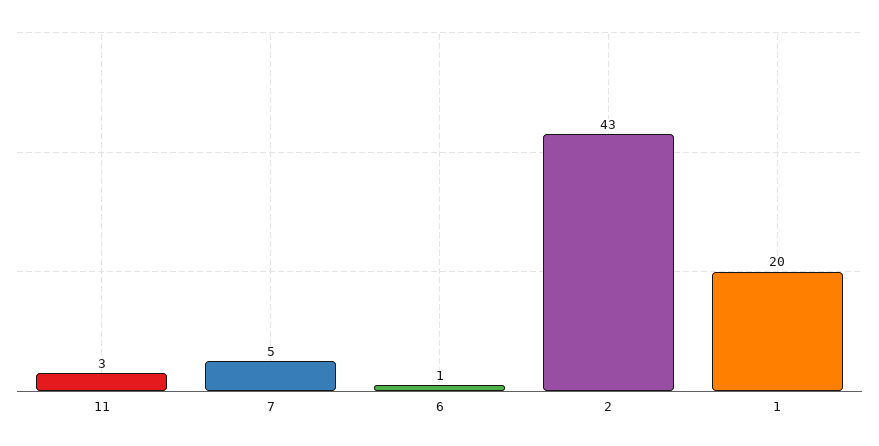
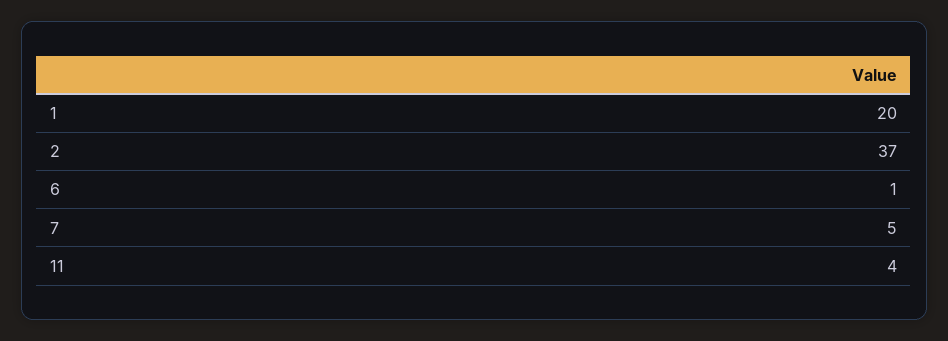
11: 3 -> 4
2: 43 -> 37

